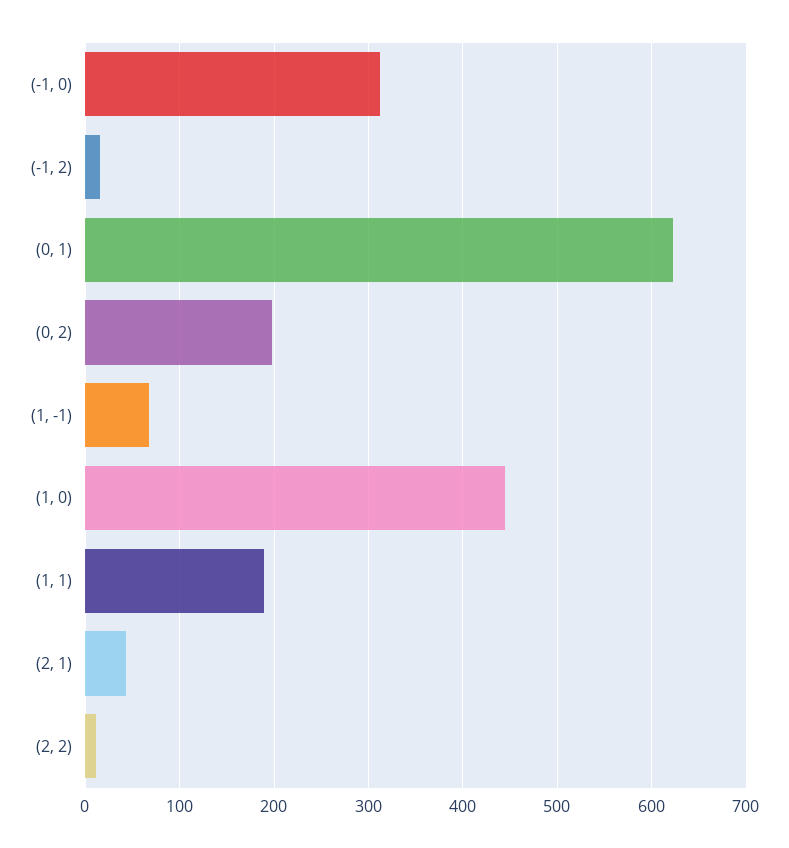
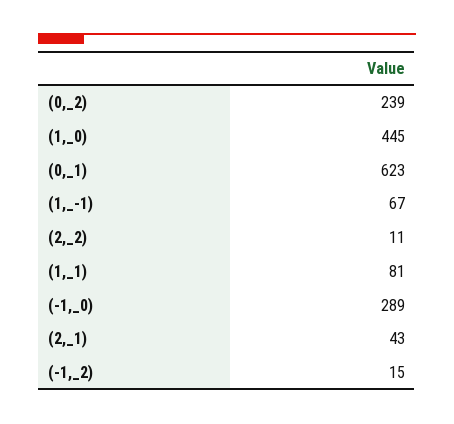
(-1, 0): 310 -> 289
(0, 2): 200 -> 239
(1, 1): 190 -> 81

